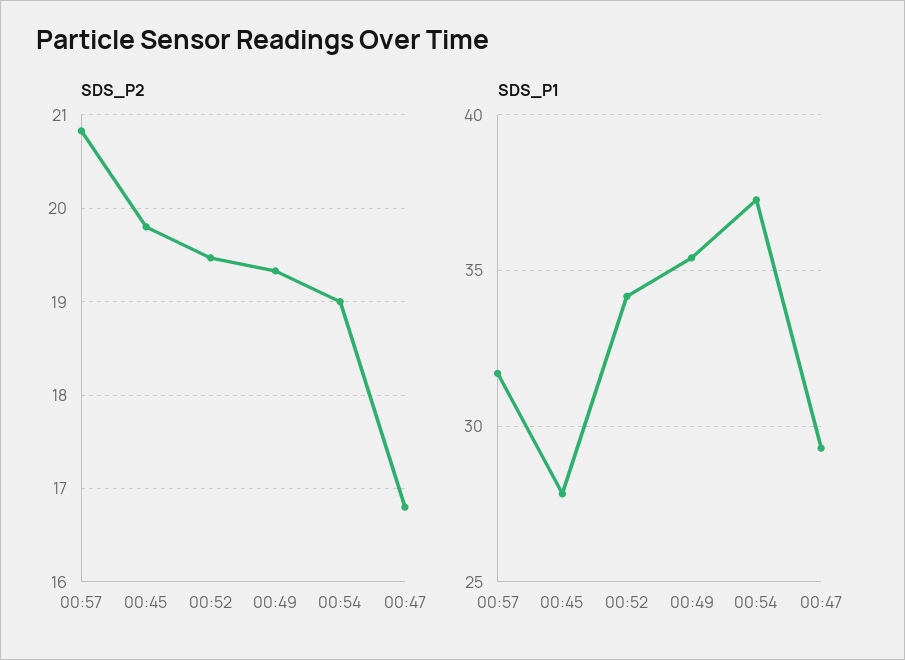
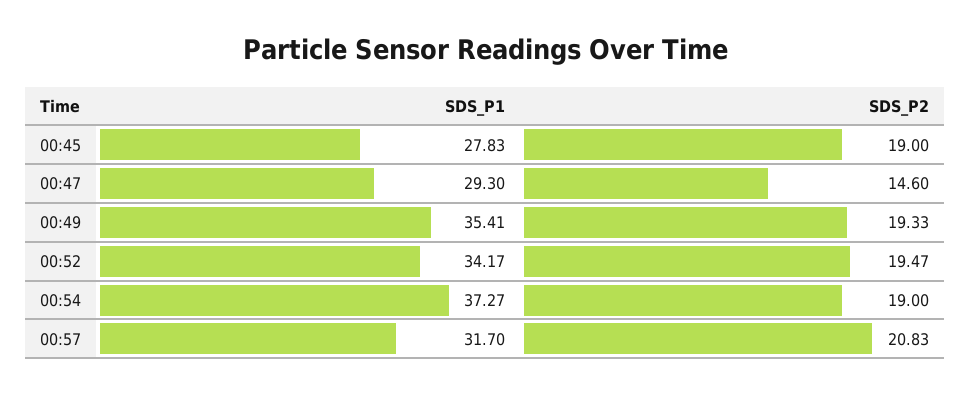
SDS_P2, 00:45: 19.8 -> 19
SDS_P2, 00:47: 16.8 -> 14.6

